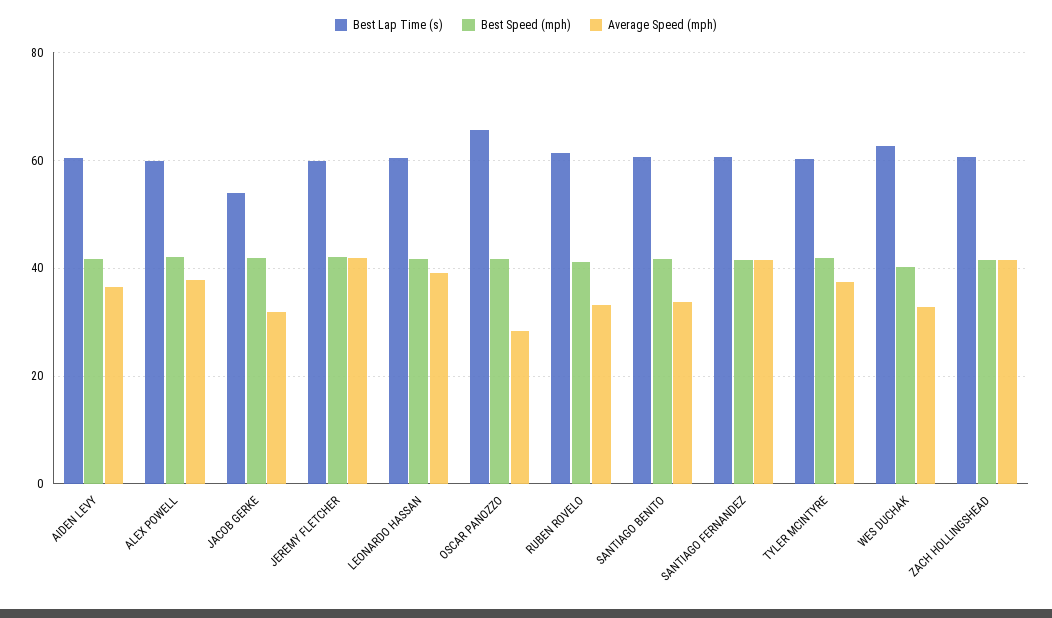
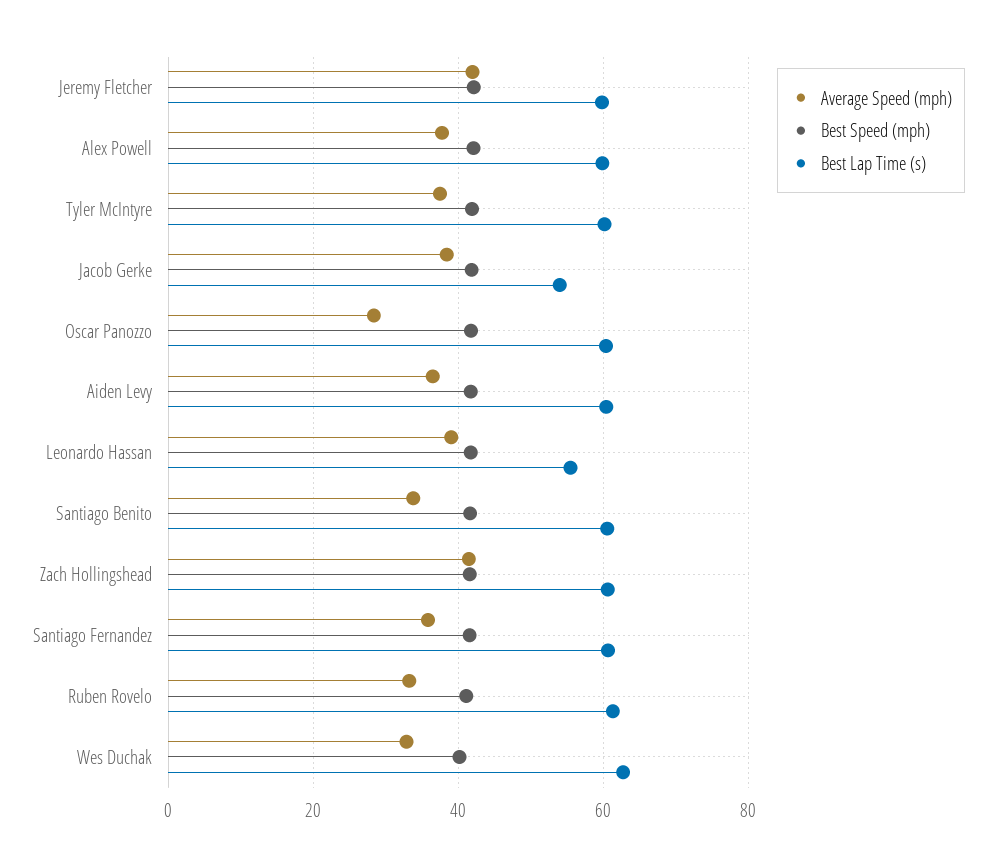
Average Speed (mph), JACOB GERKE: 32 -> 38
Best Lap Time (s), LEONARDO HASSAN: 60 -> 56
Best Lap Time (s), OSCAR PANOZZO: 66 -> 60
Average Speed (mph), SANTIAGO FERNANDEZ: 42 -> 36

